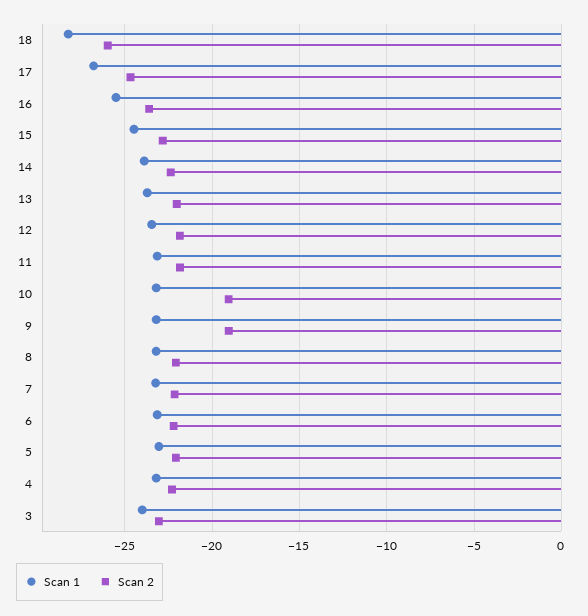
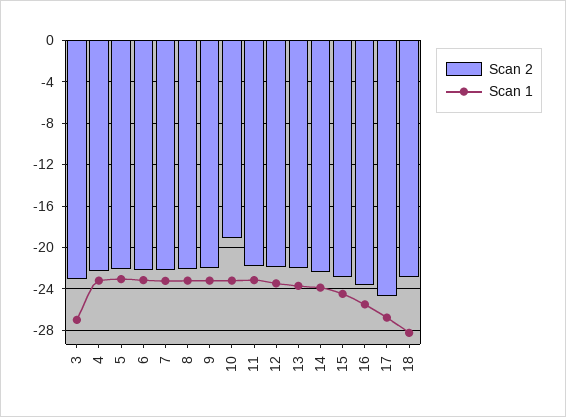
Scan 2, 18: -26 -> -23
Scan 2, 9: -19 -> -22
Scan 1, 3: -24 -> -27

